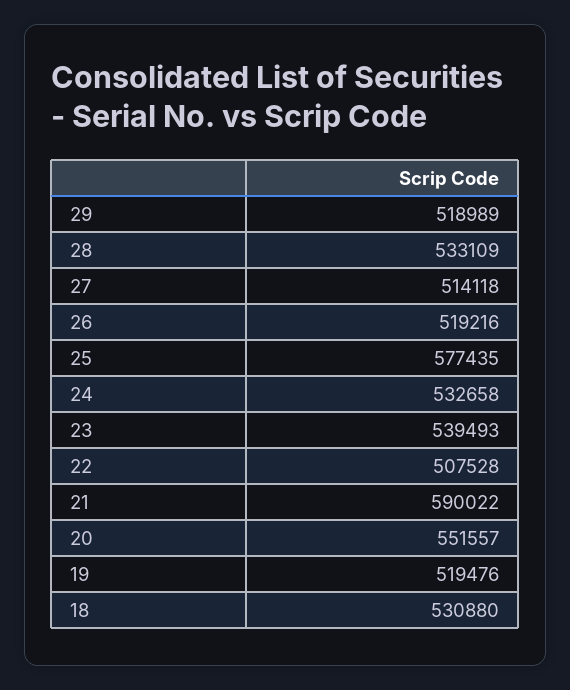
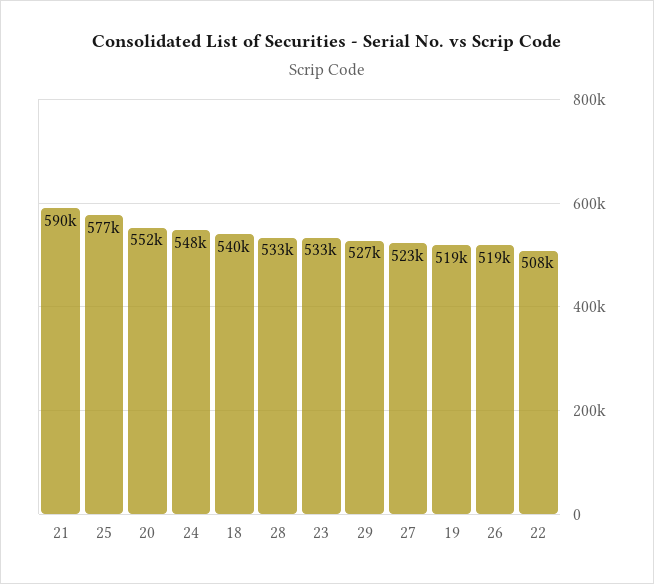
29: 518989 -> 527000
27: 514118 -> 523000
24: 532658 -> 548000
23: 539493 -> 533000
18: 530880 -> 540000

